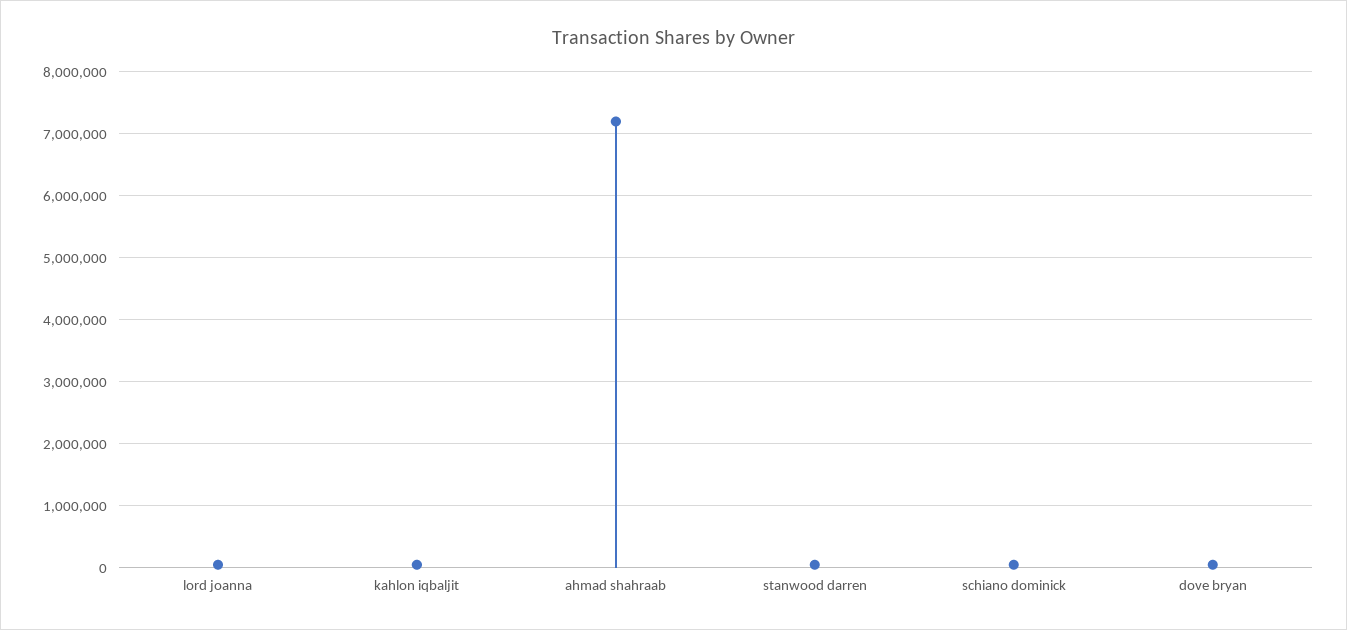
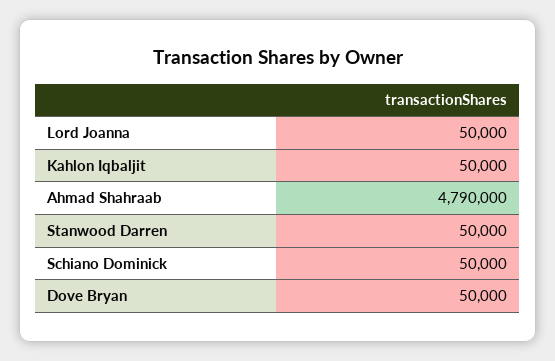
ahmad shahraab: 7200000 -> 4790000

